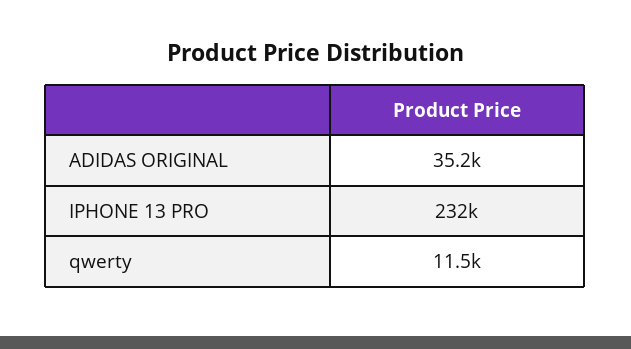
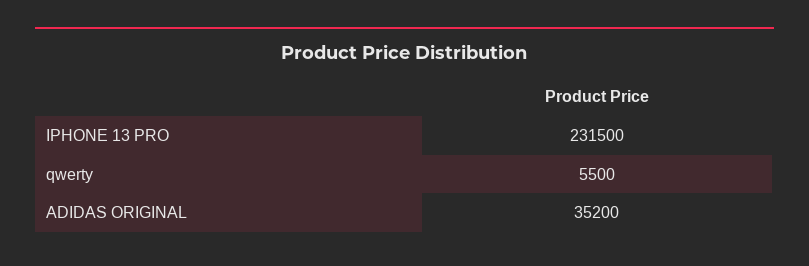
qwerty: 11500 -> 5500

